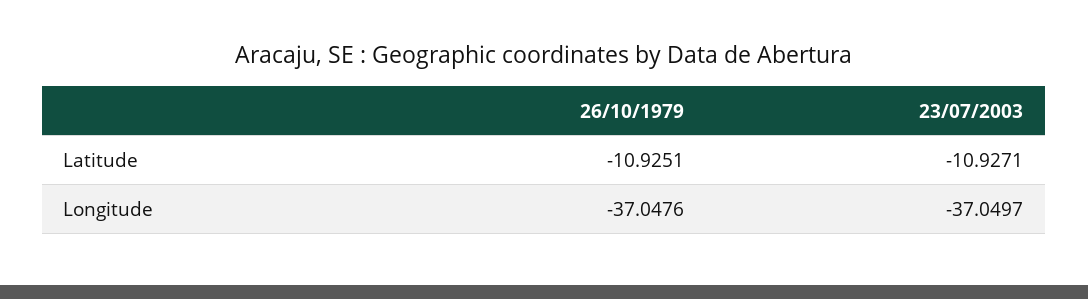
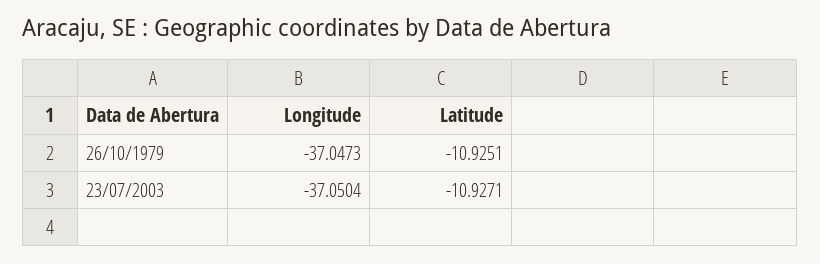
26/10/1979, Longitude: -37.0476 -> -37.0473
23/07/2003, Longitude: -37.0497 -> -37.0504

